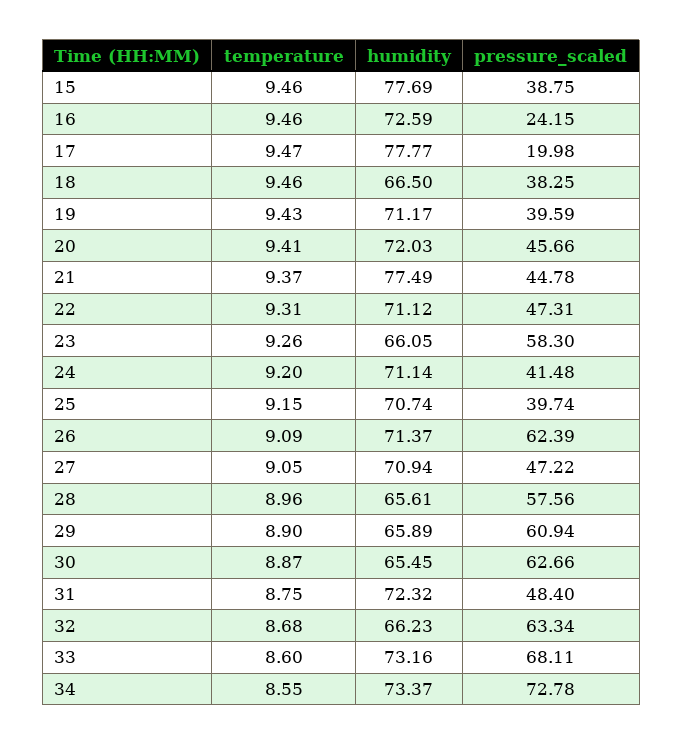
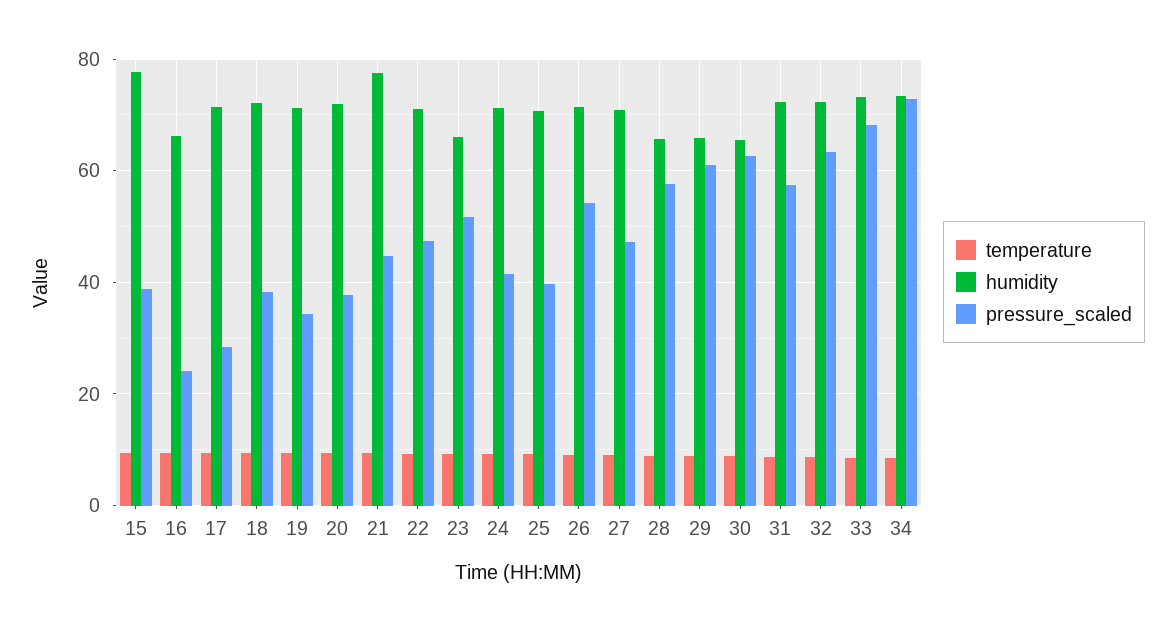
humidity, 16: 72.59 -> 66
humidity, 17: 77.77 -> 72
pressure_scaled, 17: 19.98 -> 28
humidity, 18: 66.5 -> 72
pressure_scaled, 19: 39.59 -> 34
pressure_scaled, 20: 45.66 -> 38
pressure_scaled, 23: 58.3 -> 52
pressure_scaled, 26: 62.39 -> 54
pressure_scaled, 31: 48.4 -> 58
humidity, 32: 66.23 -> 72

